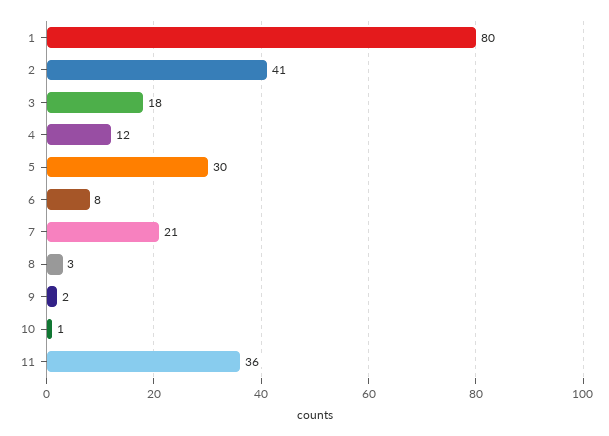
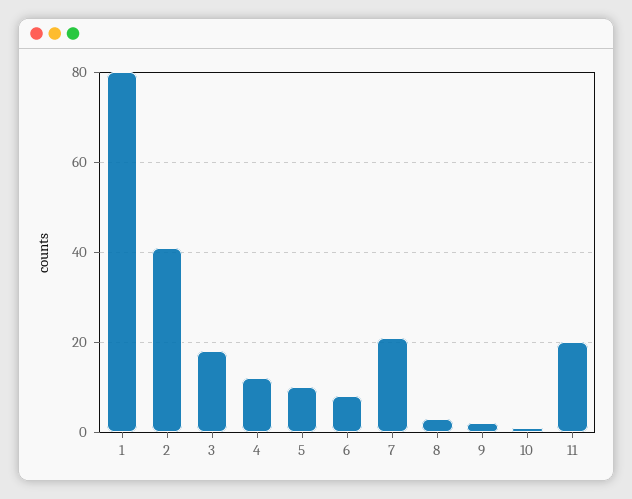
5: 30 -> 10
11: 36 -> 20

